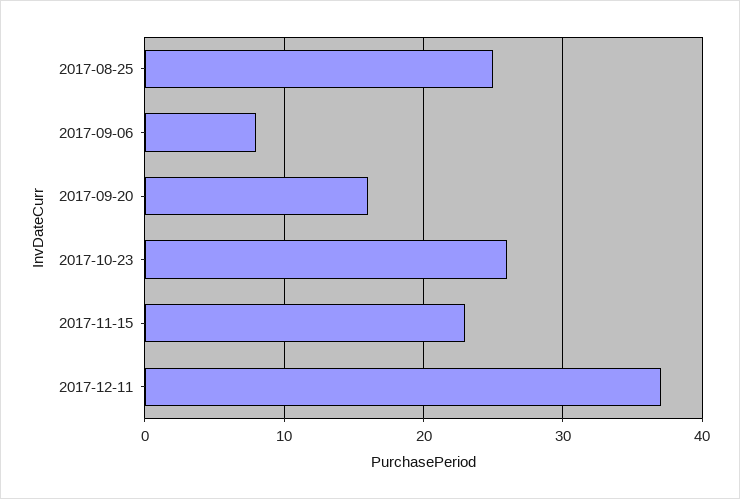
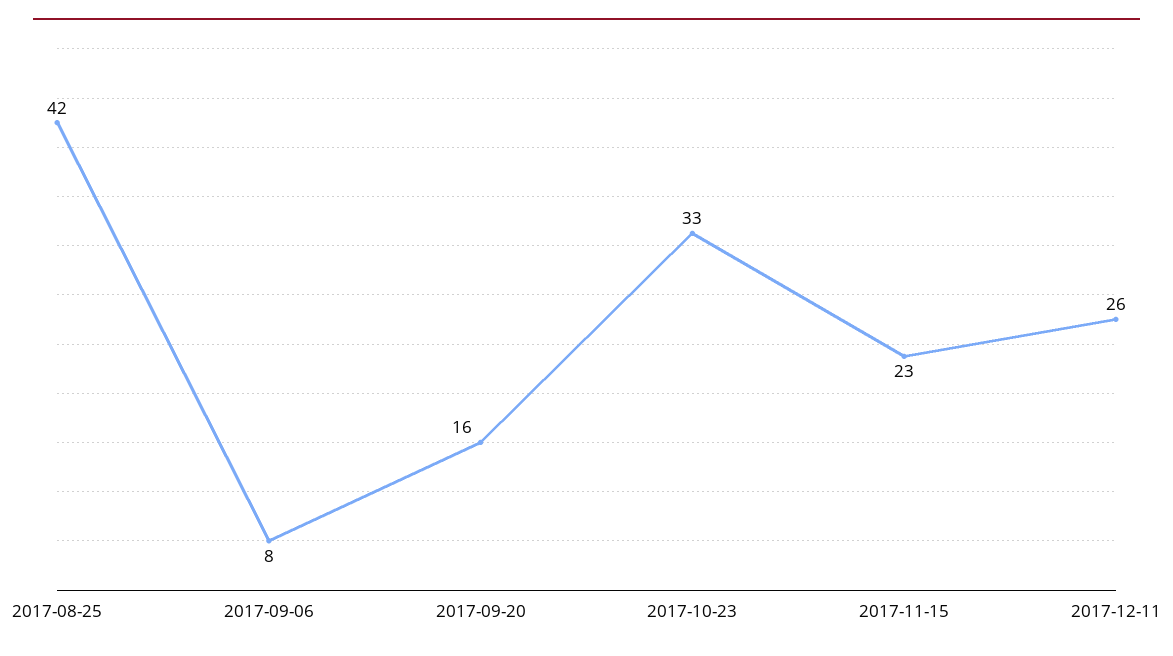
2017-08-25: 25 -> 42
2017-10-23: 26 -> 33
2017-12-11: 37 -> 26

